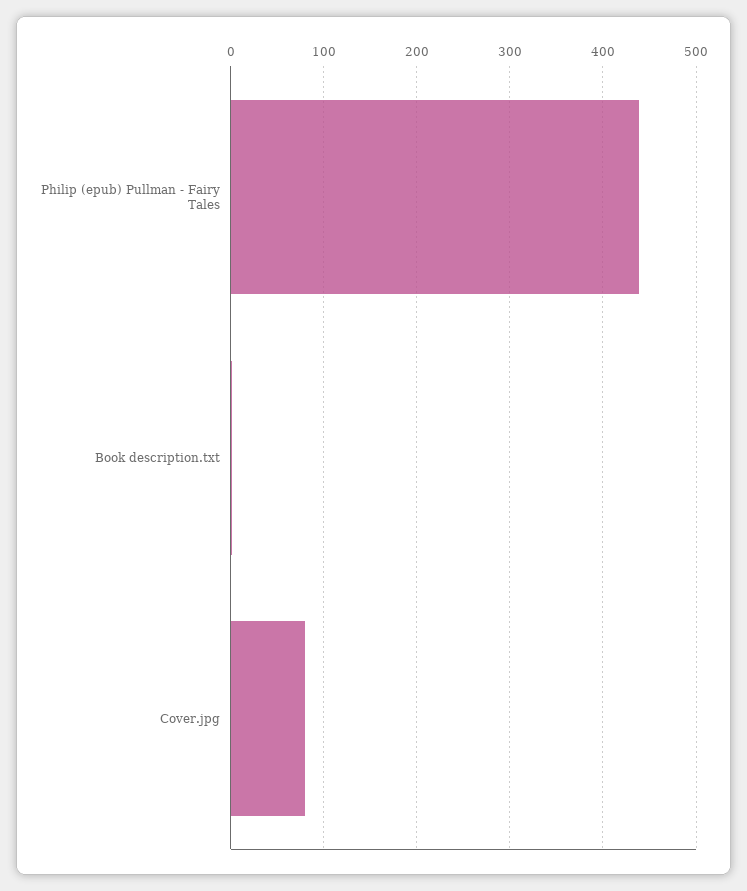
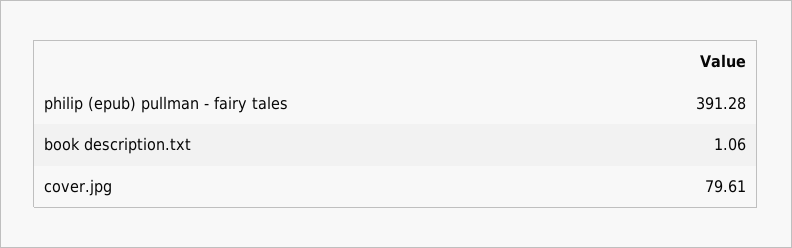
Philip (epub) Pullman - Fairy Tales: 440 -> 391.28

